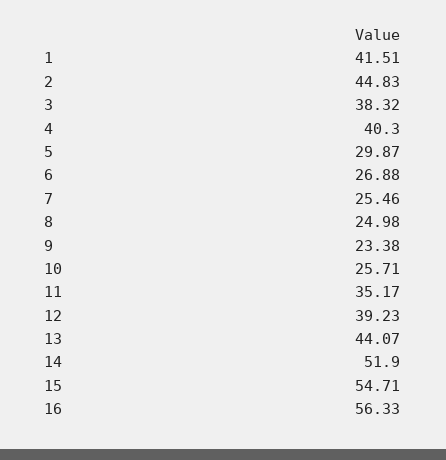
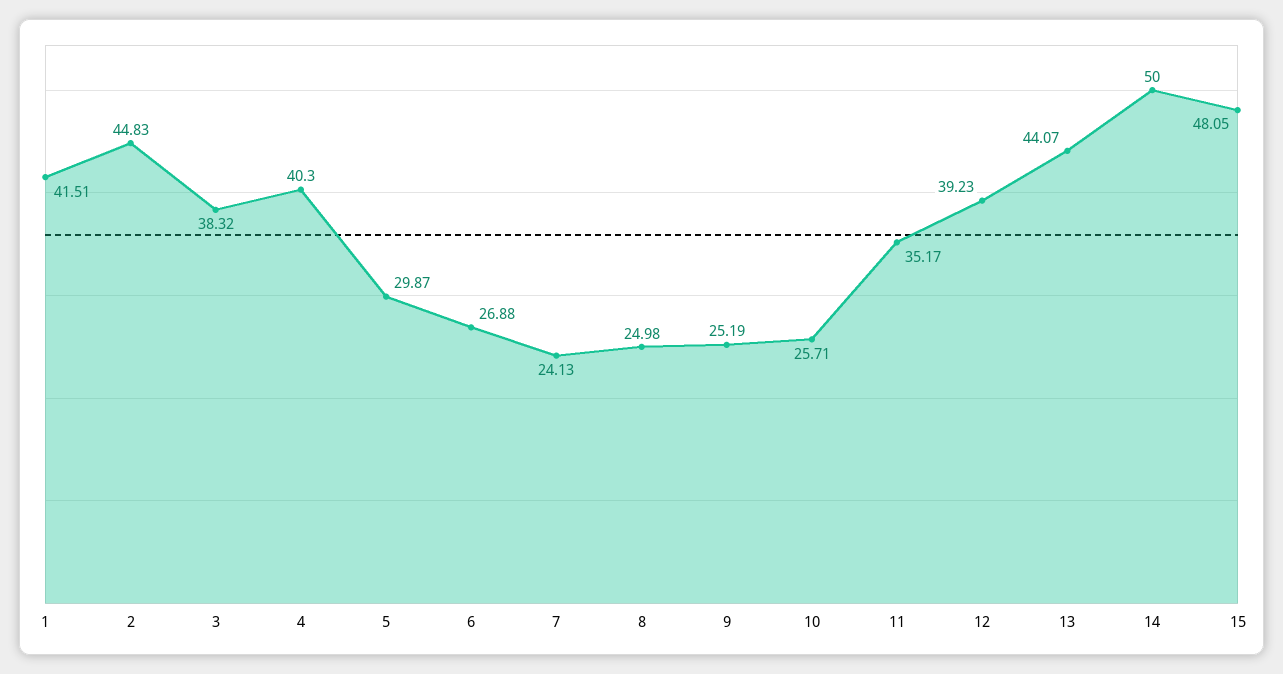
7: 25.46 -> 24.13
9: 23.38 -> 25.19
14: 51.9 -> 50
15: 54.71 -> 48.05
16: 56.33 -> none

